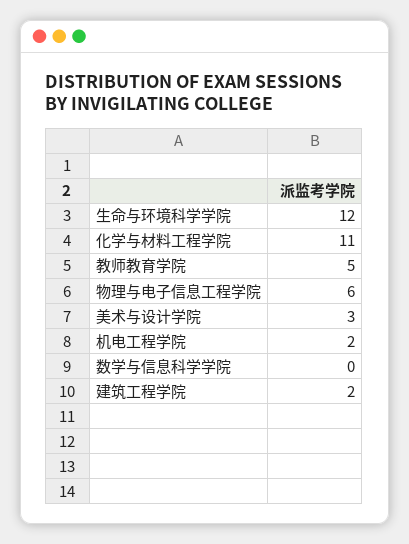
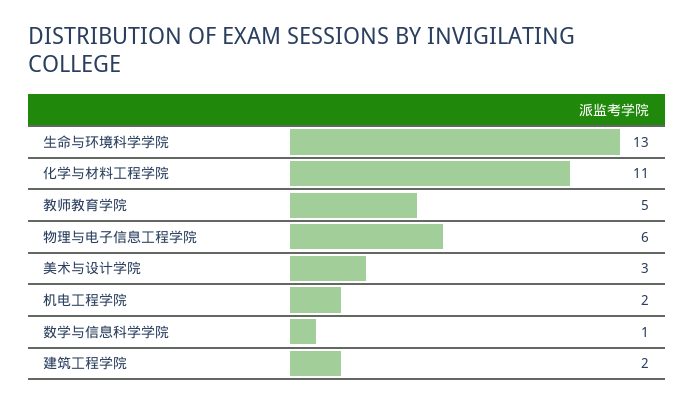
生命与环境科学学院: 12 -> 13
数学与信息科学学院: 0 -> 1

